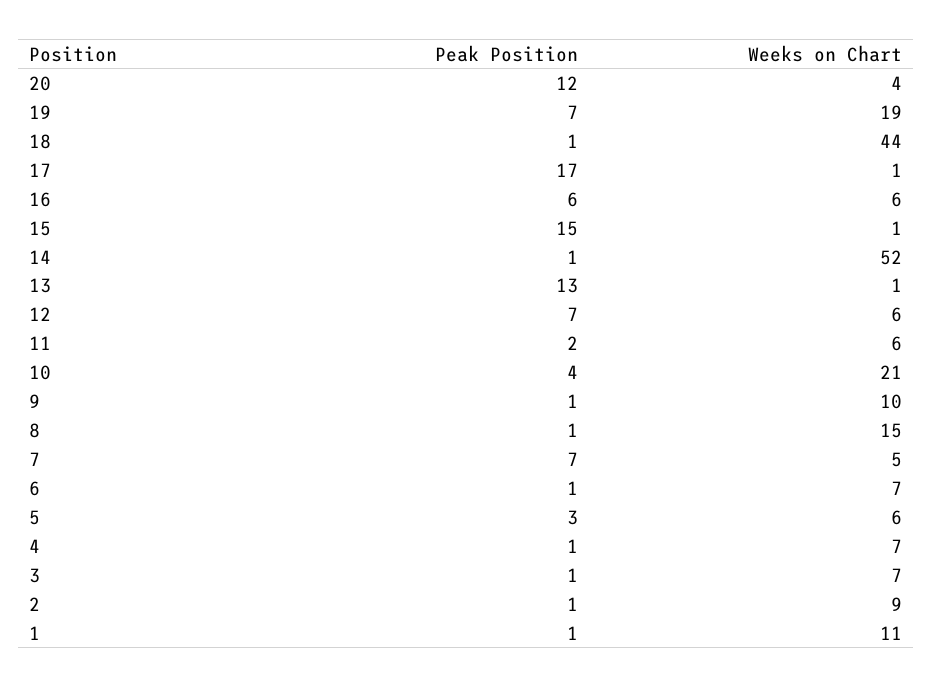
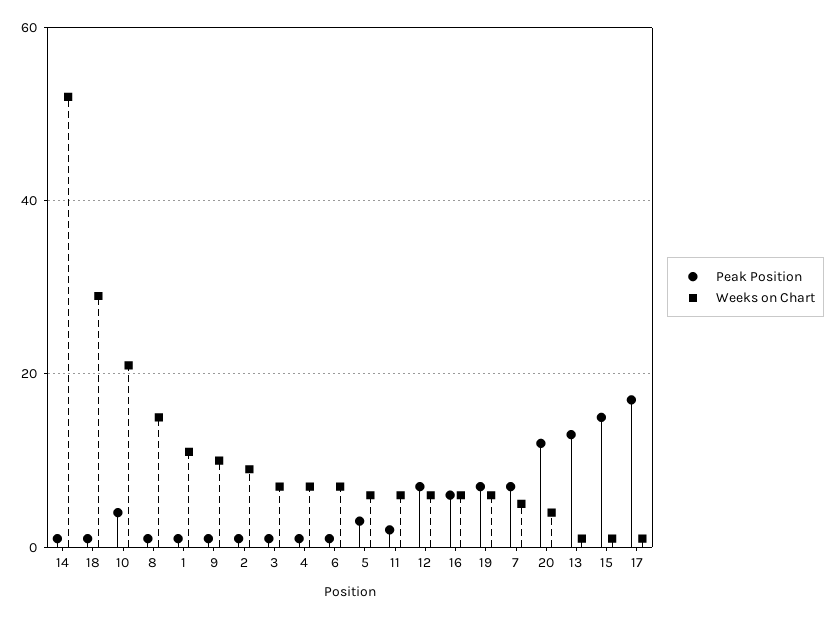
Weeks on Chart, 19: 19 -> 5
Weeks on Chart, 18: 44 -> 30

